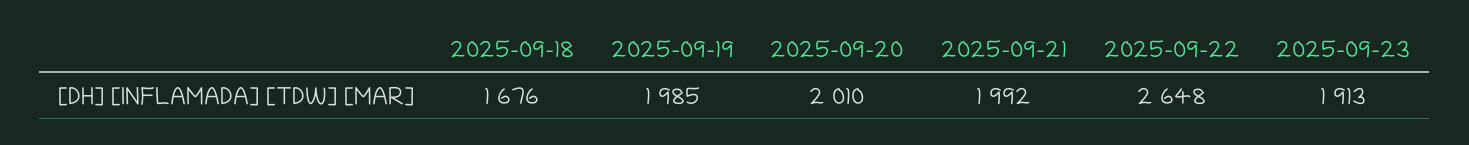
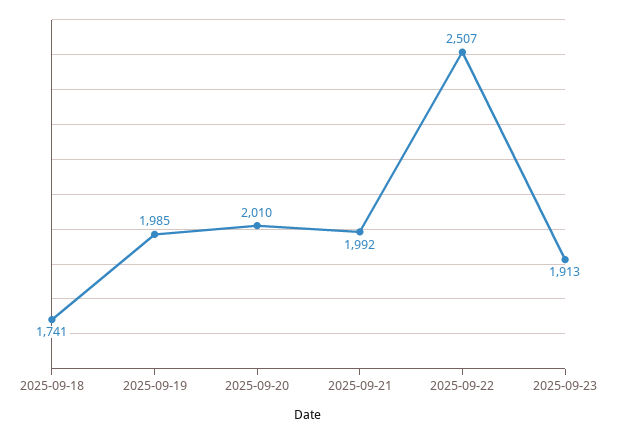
2025-09-18: 1676 -> 1741
2025-09-22: 2648 -> 2507

